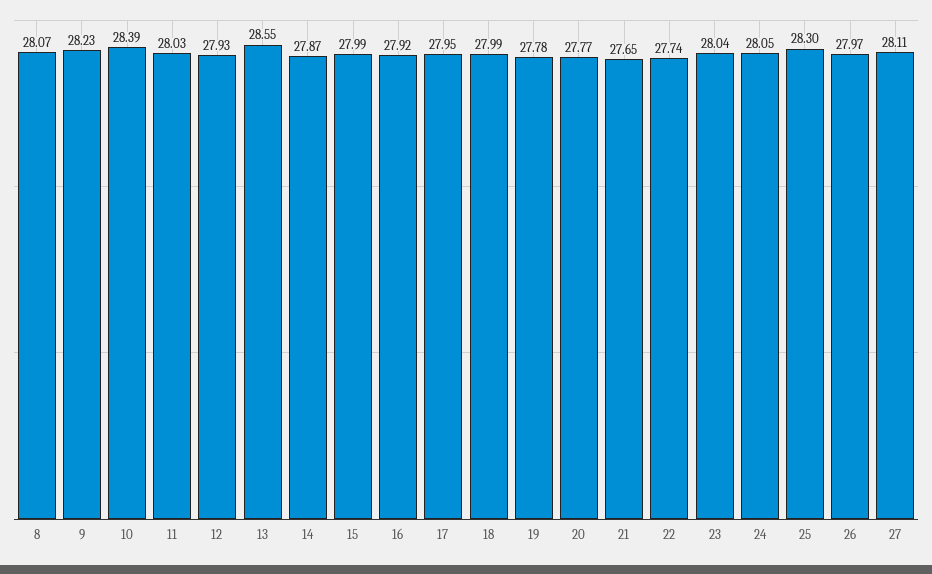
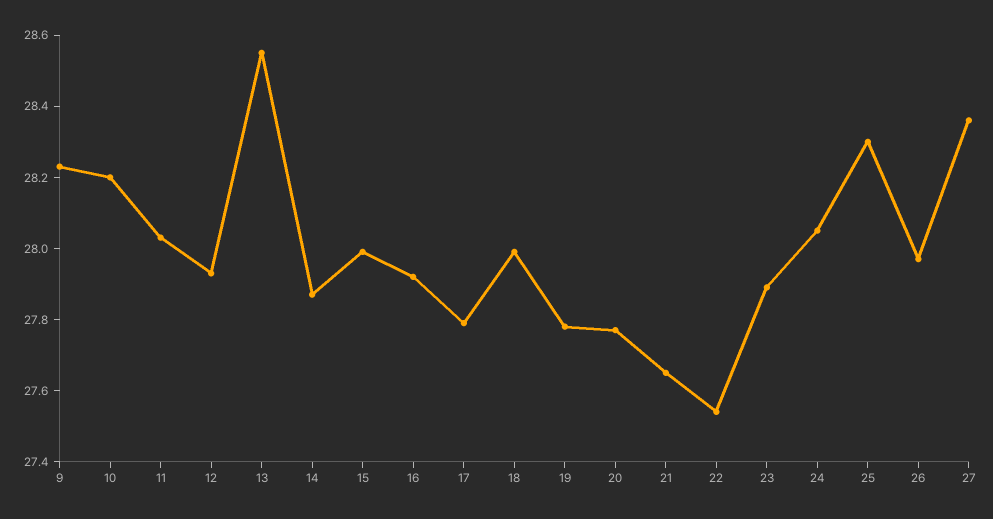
8: 28.07 -> none
10: 28.39 -> 28.2
17: 27.95 -> 27.8
22: 27.74 -> 27.55
23: 28.04 -> 27.9
27: 28.11 -> 28.35

